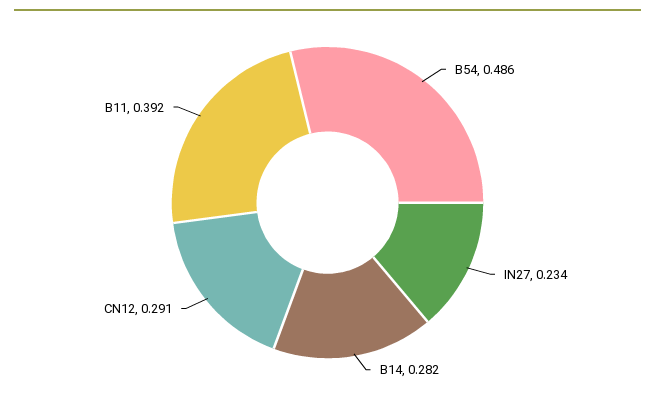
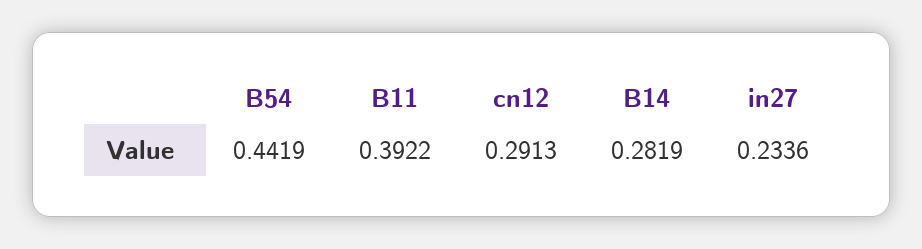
B54: 0.486 -> 0.4419

